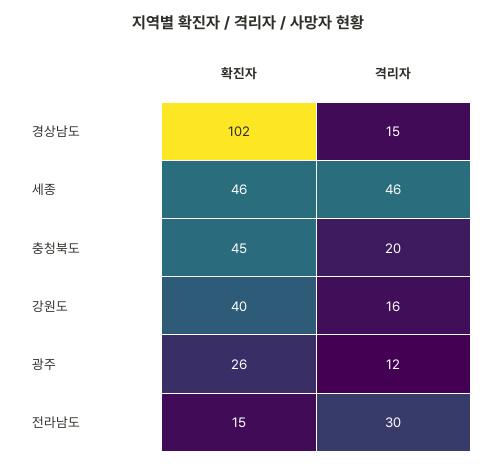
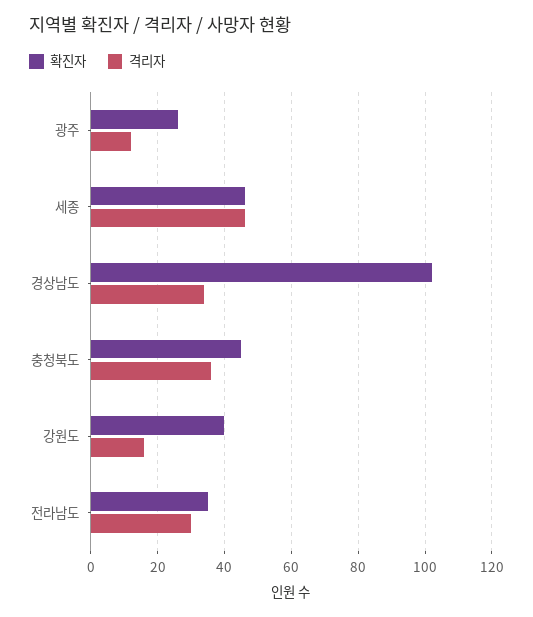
격리자, 경상남도: 15 -> 35
격리자, 충청북도: 20 -> 35
확진자, 전라남도: 15 -> 35

